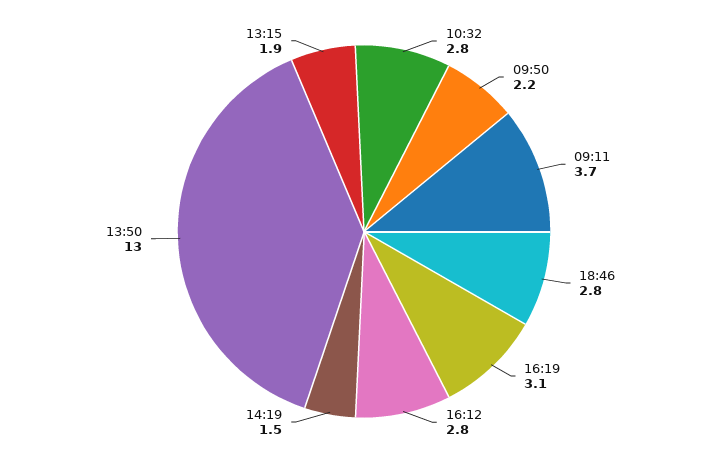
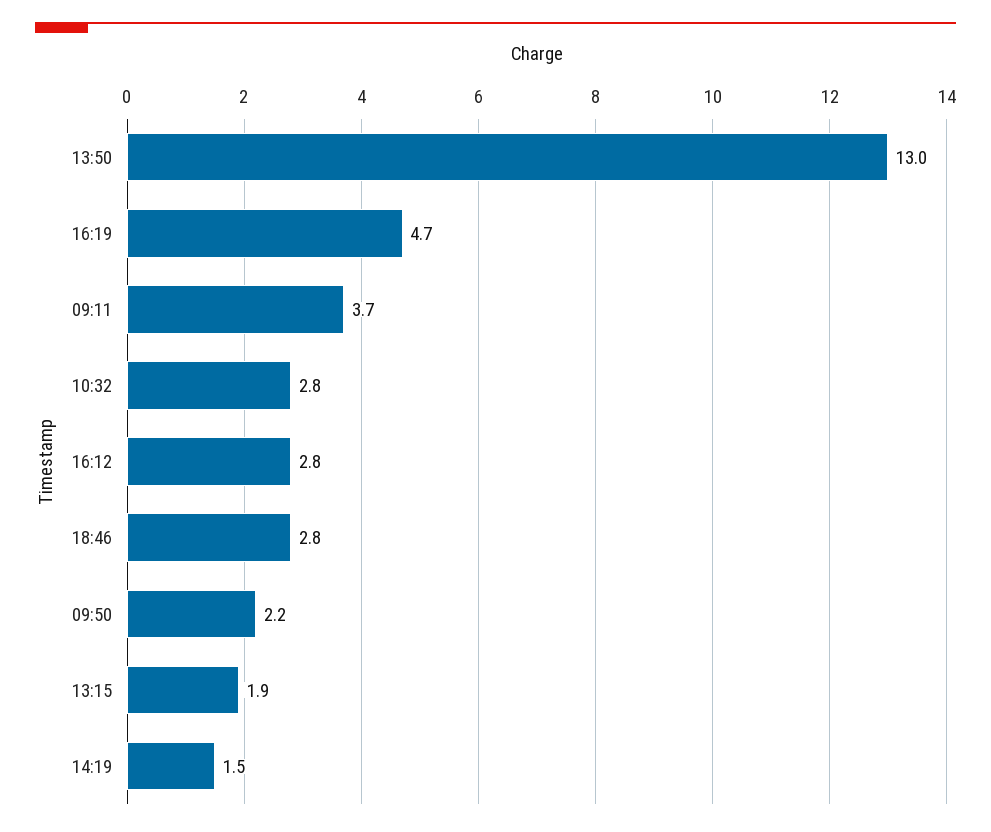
16:19: 3.1 -> 4.7

